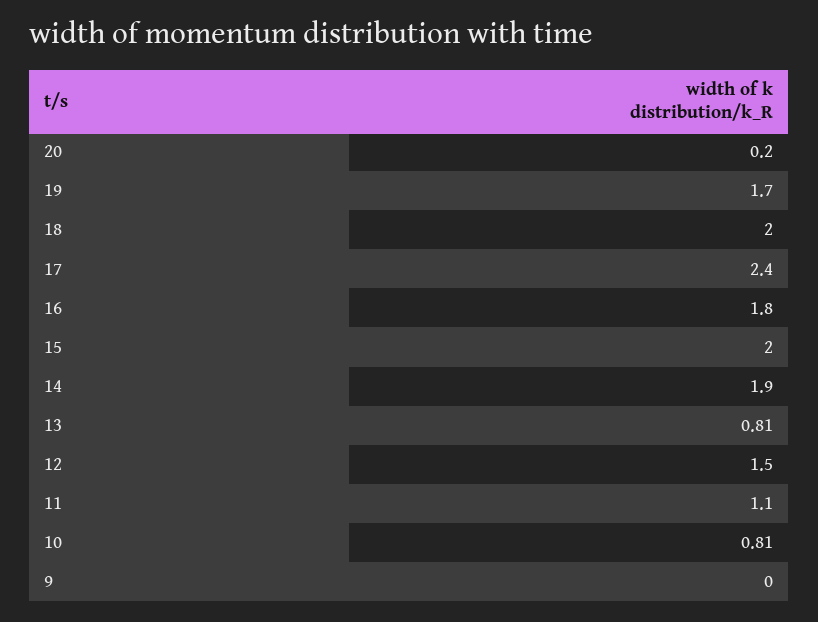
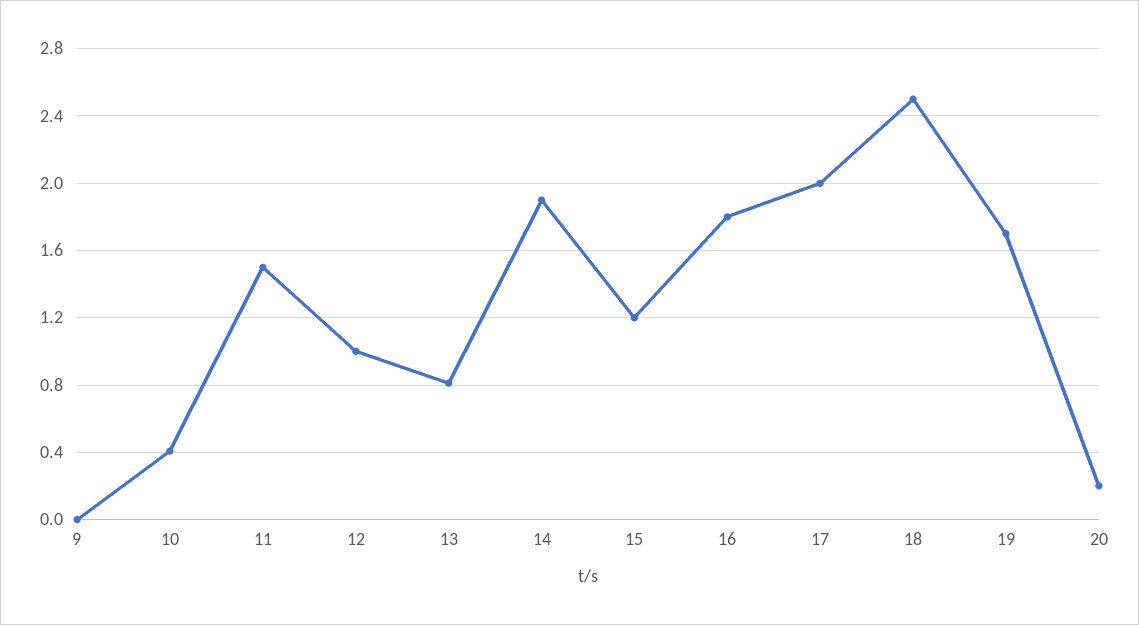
18: 2 -> 2.5
17: 2.4 -> 2
15: 2 -> 1.2
12: 1.5 -> 1
11: 1.1 -> 1.5
10: 0.81 -> 0.4

